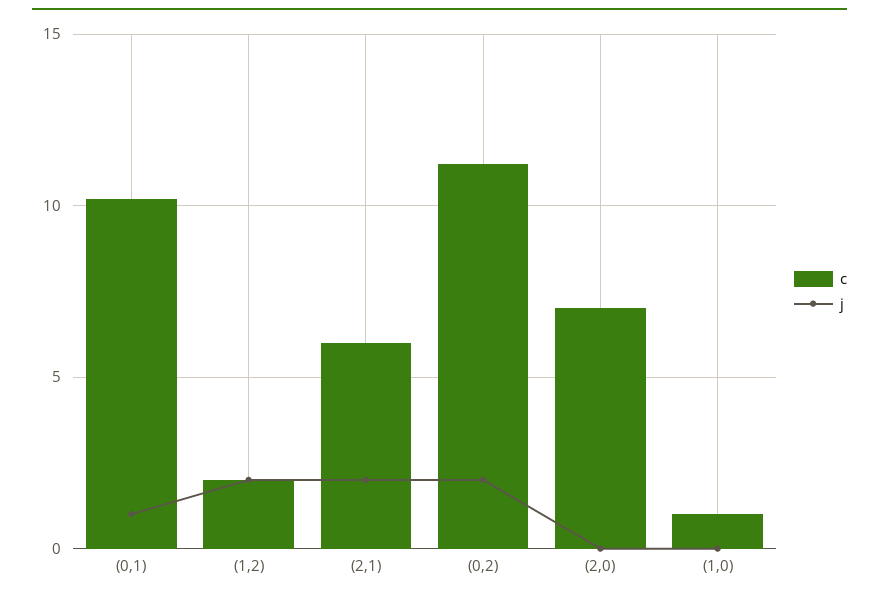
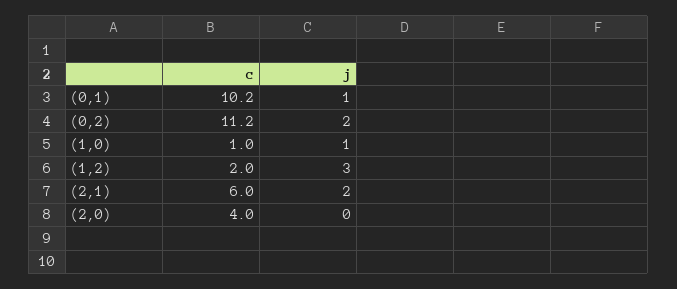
j, (1,2): 2 -> 3
c, (2,0): 7 -> 4
j, (1,0): 0 -> 1

